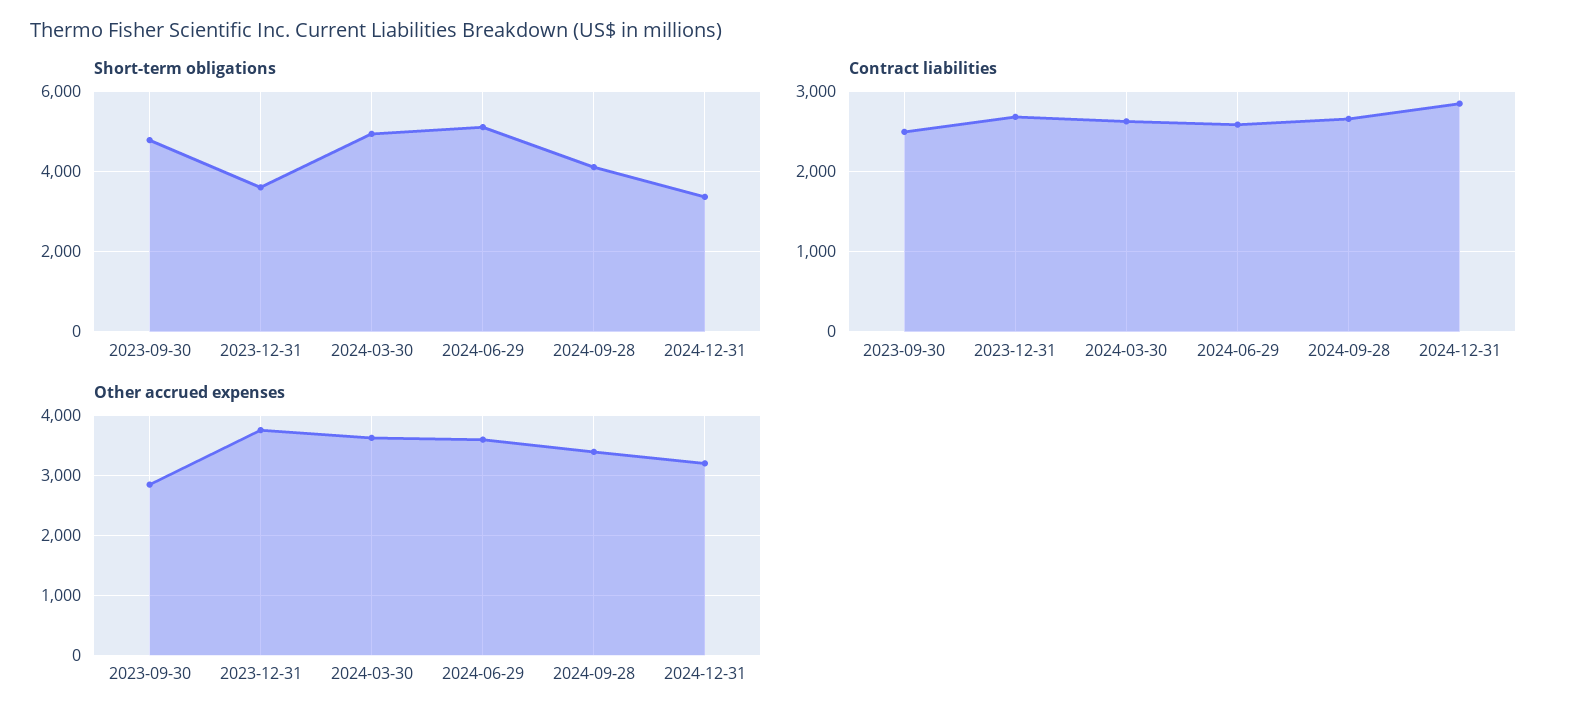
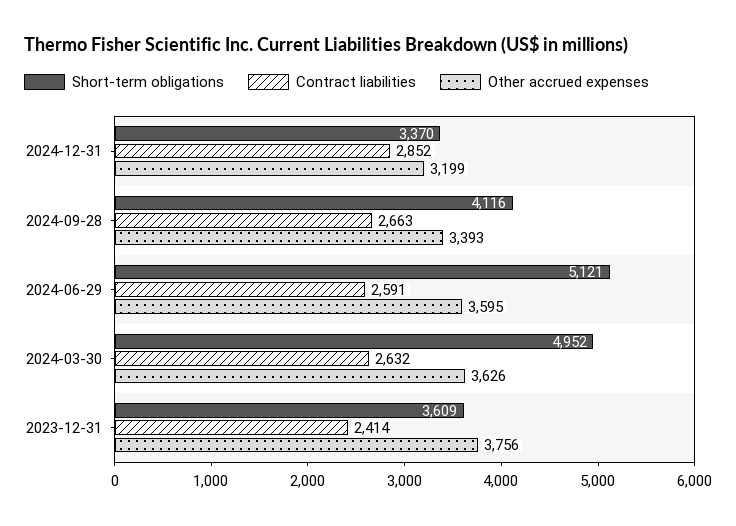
Short-term obligations, 2023-09-30: 4800 -> none
Contract liabilities, 2023-09-30: 2500 -> none
Contract liabilities, 2023-12-31: 2700 -> 2414
Other accrued expenses, 2023-09-30: 2800 -> none

